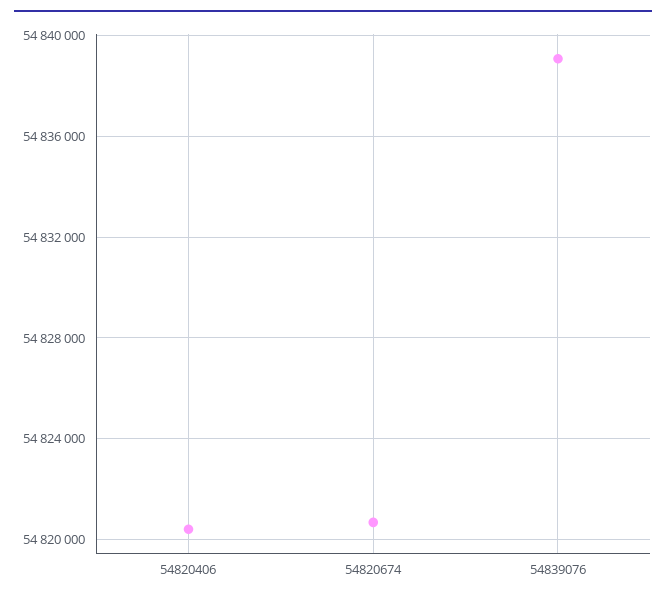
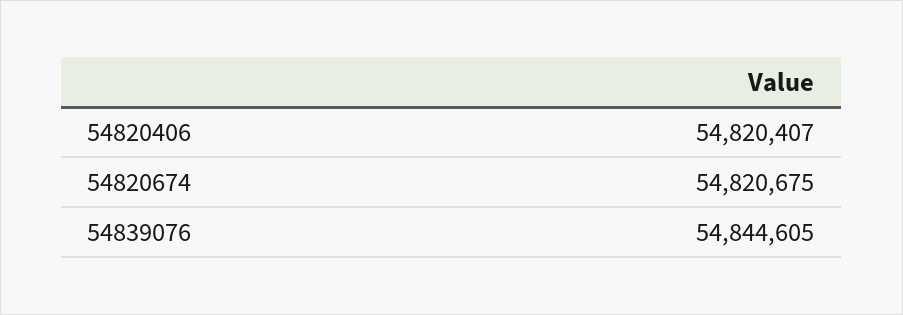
54839076: 54839000 -> 54844605

